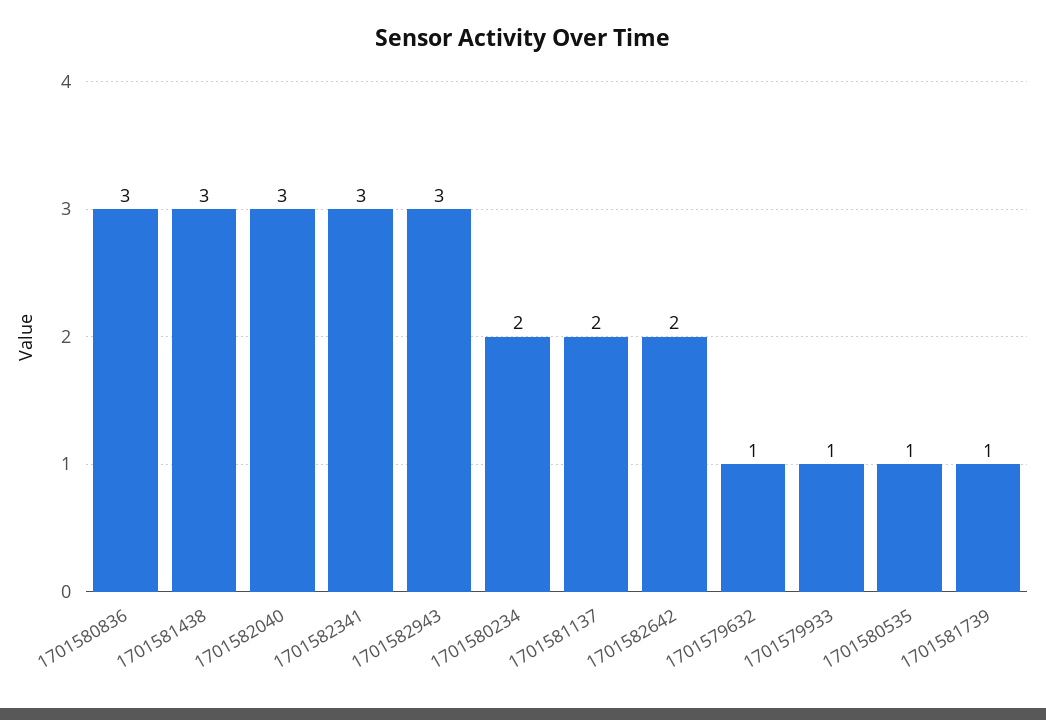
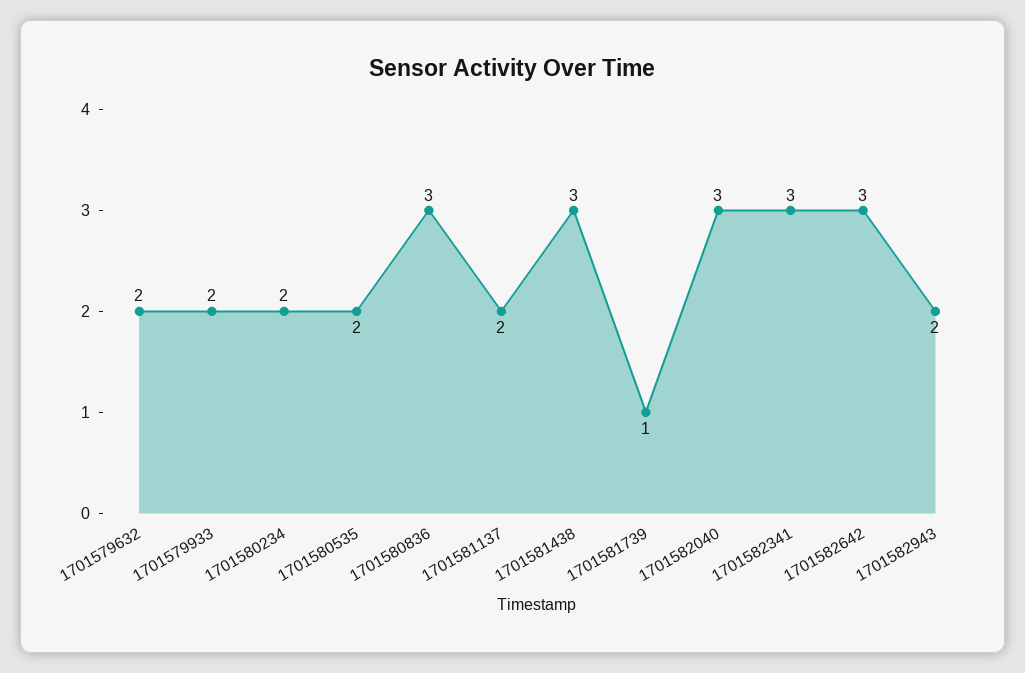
1701582943: 3 -> 2
1701582642: 2 -> 3
1701579632: 1 -> 2
1701579933: 1 -> 2
1701580535: 1 -> 2

